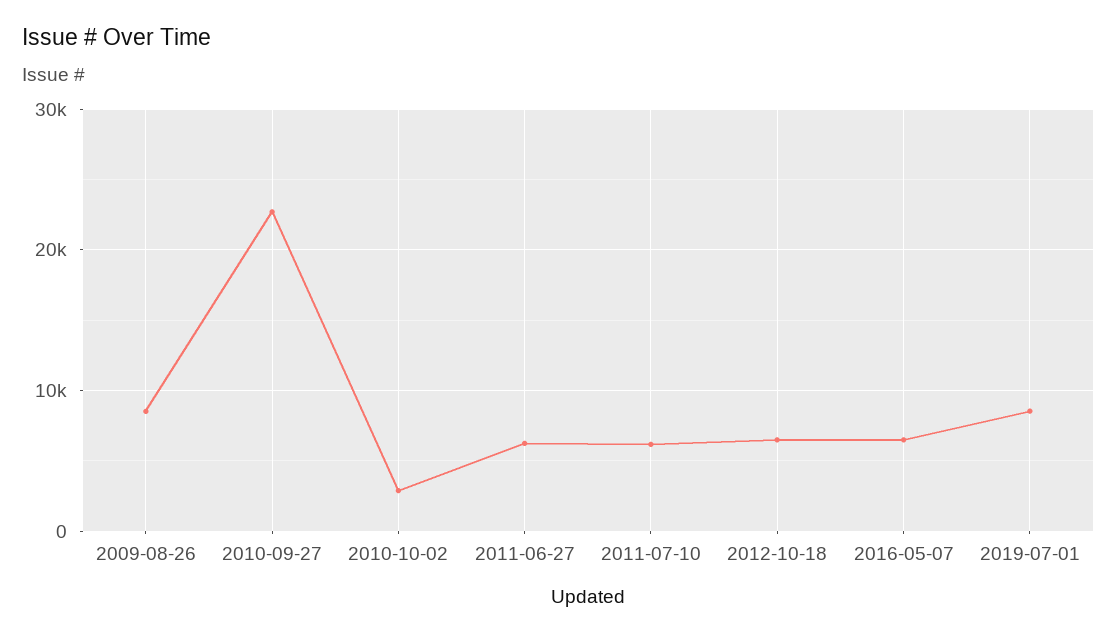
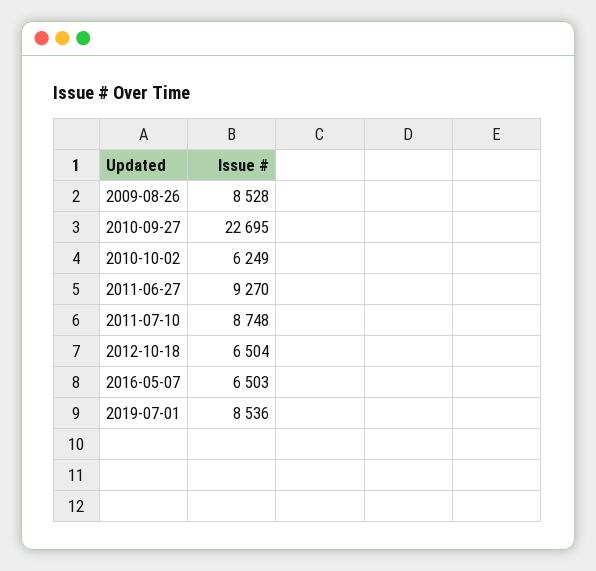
2010-10-02: 3000 -> 6249
2011-06-27: 6000 -> 9270
2011-07-10: 6000 -> 8748

